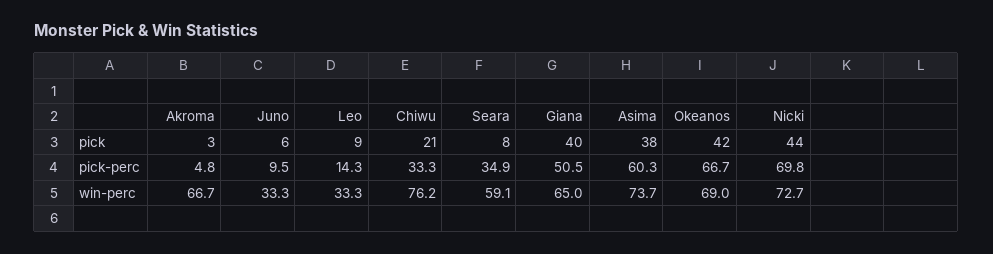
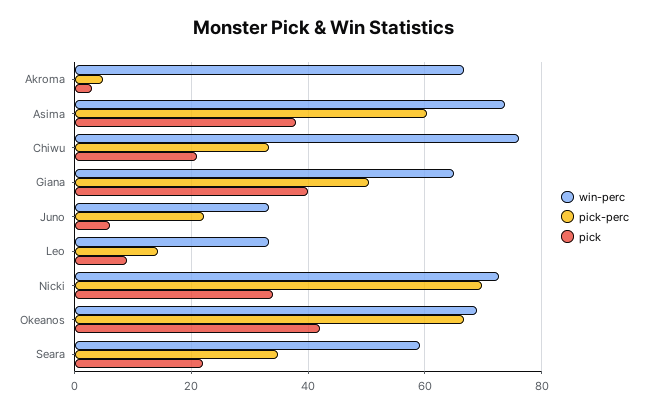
pick, Seara: 8 -> 22
pick, Nicki: 44 -> 34
pick-perc, Juno: 9.5 -> 22

